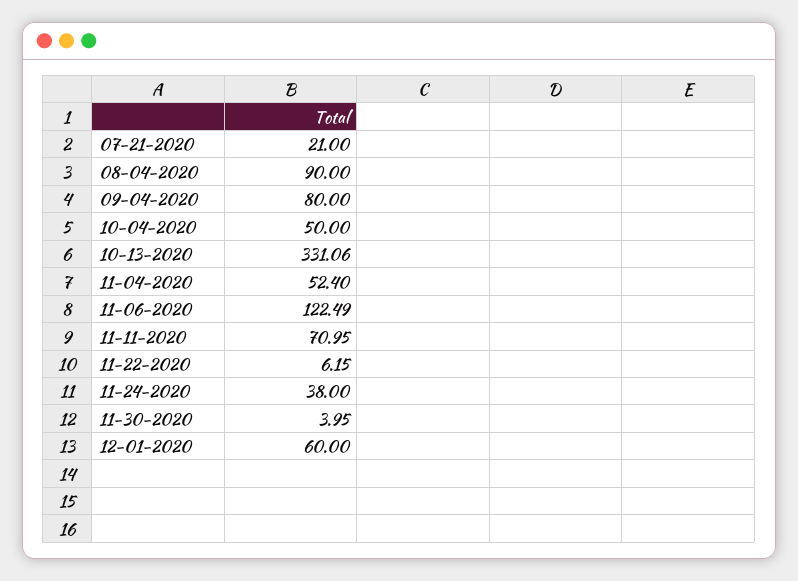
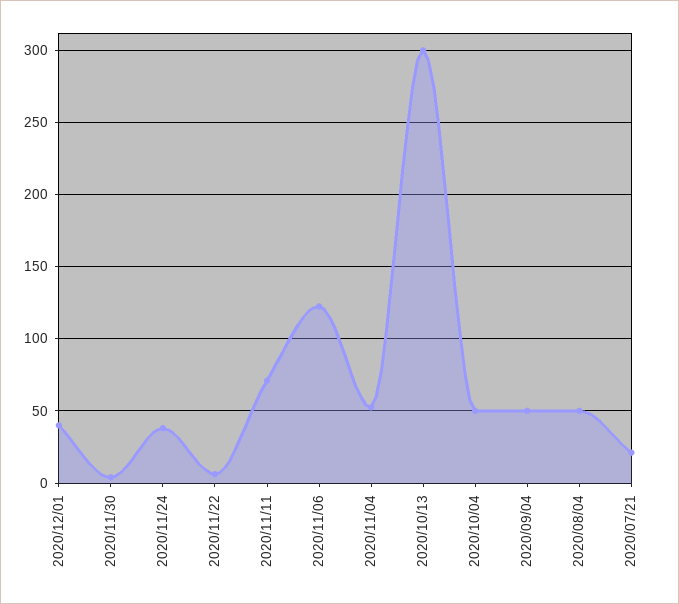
08-04-2020: 90 -> 50
09-04-2020: 80 -> 50
10-13-2020: 331.06 -> 300
12-01-2020: 60 -> 40

